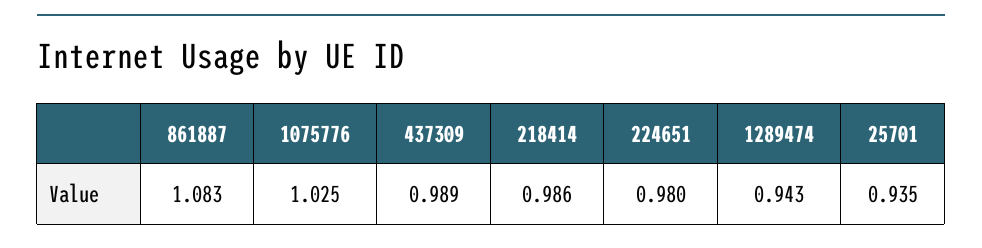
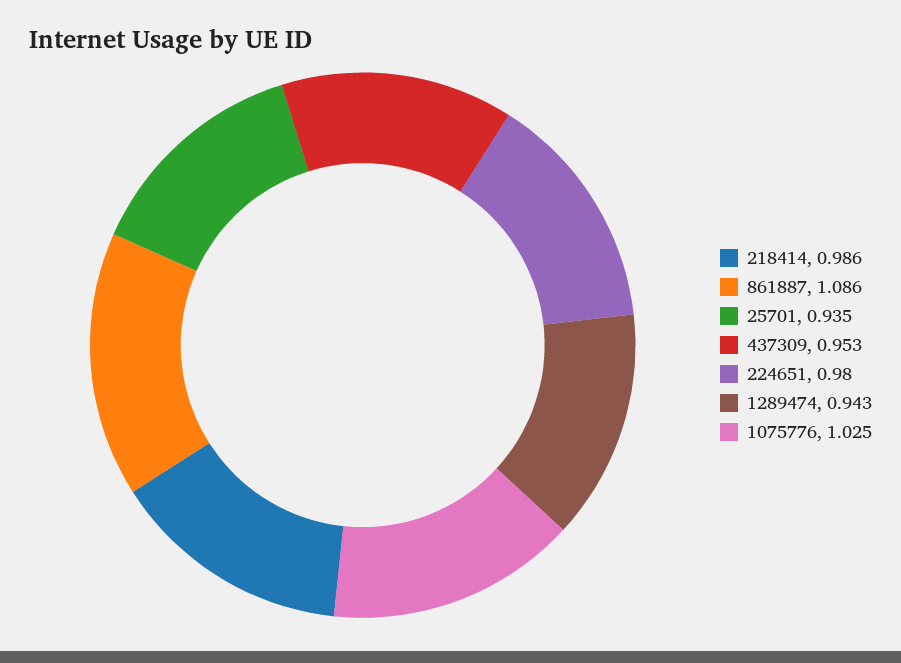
861887: 1.083 -> 1.086
437309: 0.989 -> 0.953

